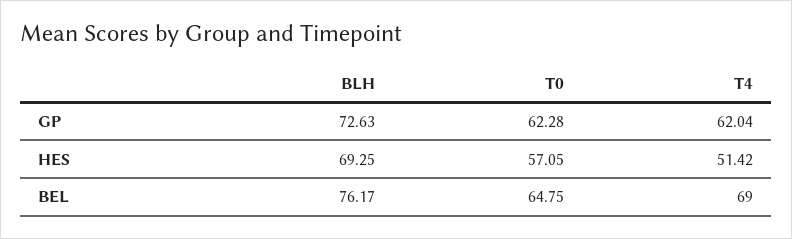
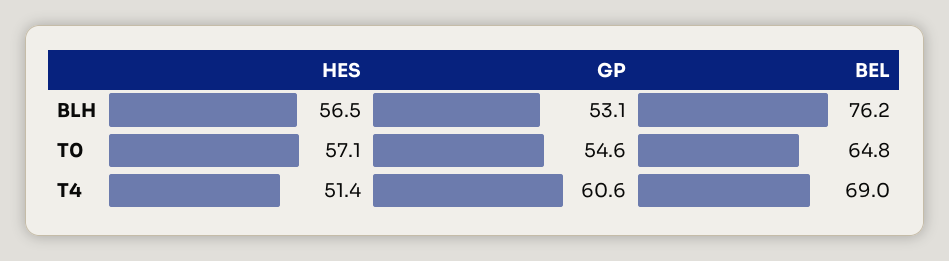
BLH, GP: 72.63 -> 53.1
T0, GP: 62.28 -> 54.6
T4, GP: 62.04 -> 60.6
BLH, HES: 69.25 -> 56.5

